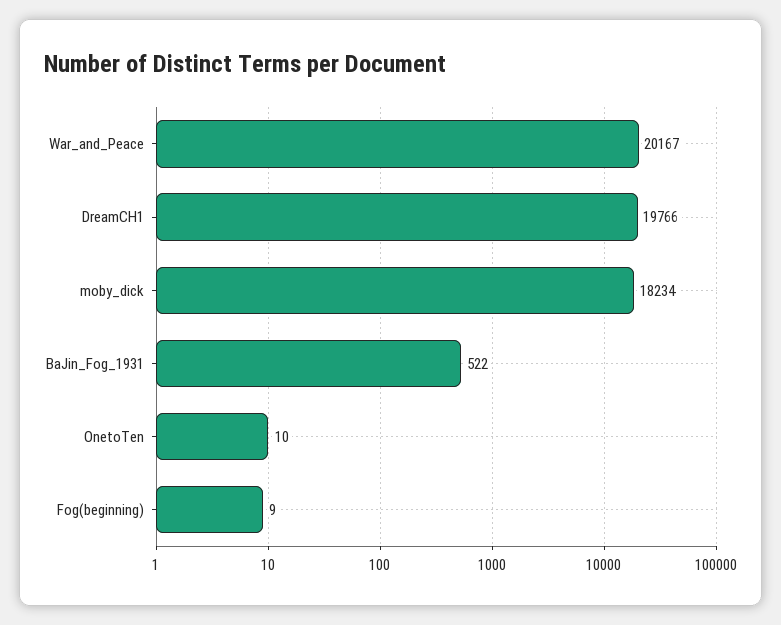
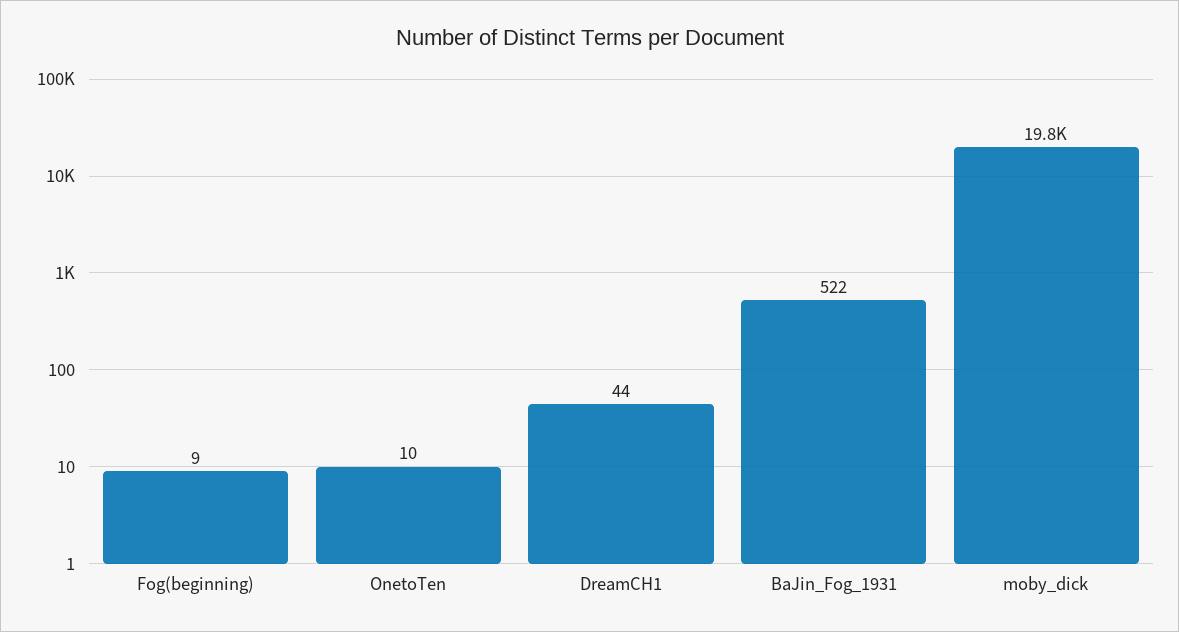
War_and_Peace: 20167 -> none
DreamCH1: 19766 -> 44
moby_dick: 18234 -> 19800

